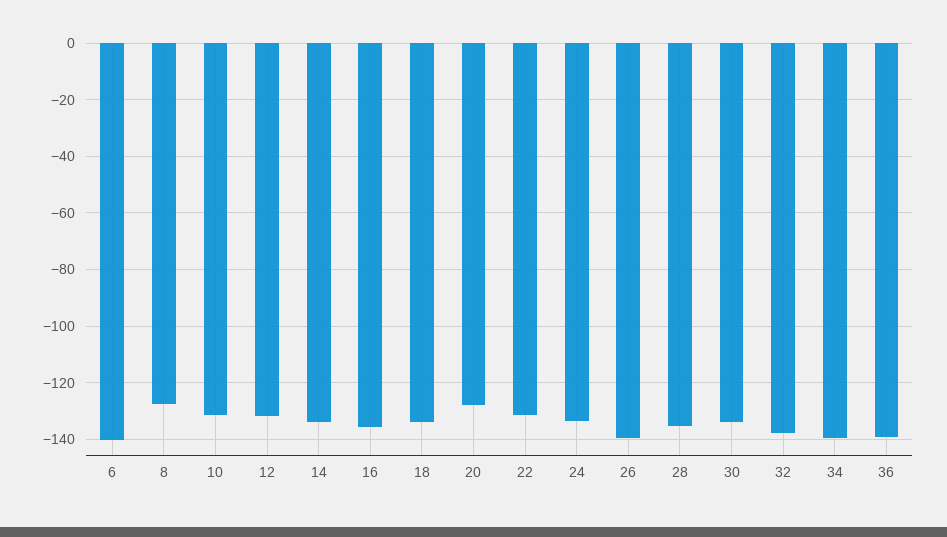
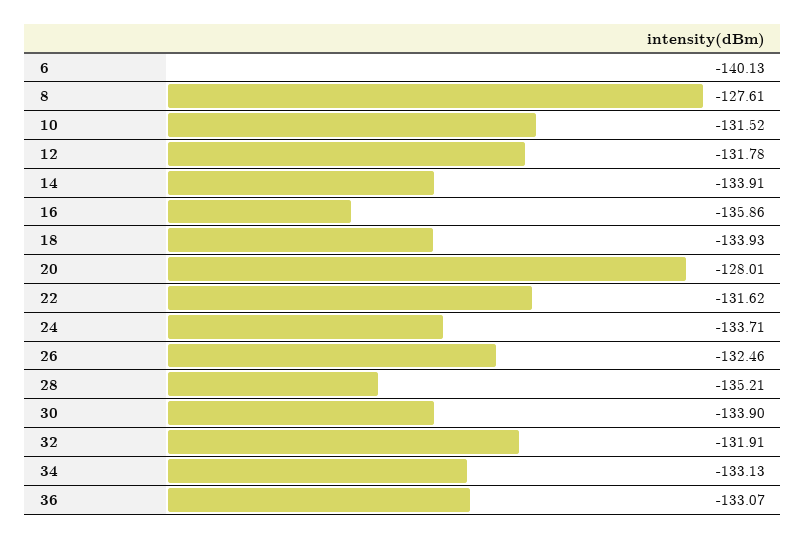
26: -140 -> -132.46
32: -137.5 -> -131.91
34: -140 -> -133.13
36: -140 -> -133.07

